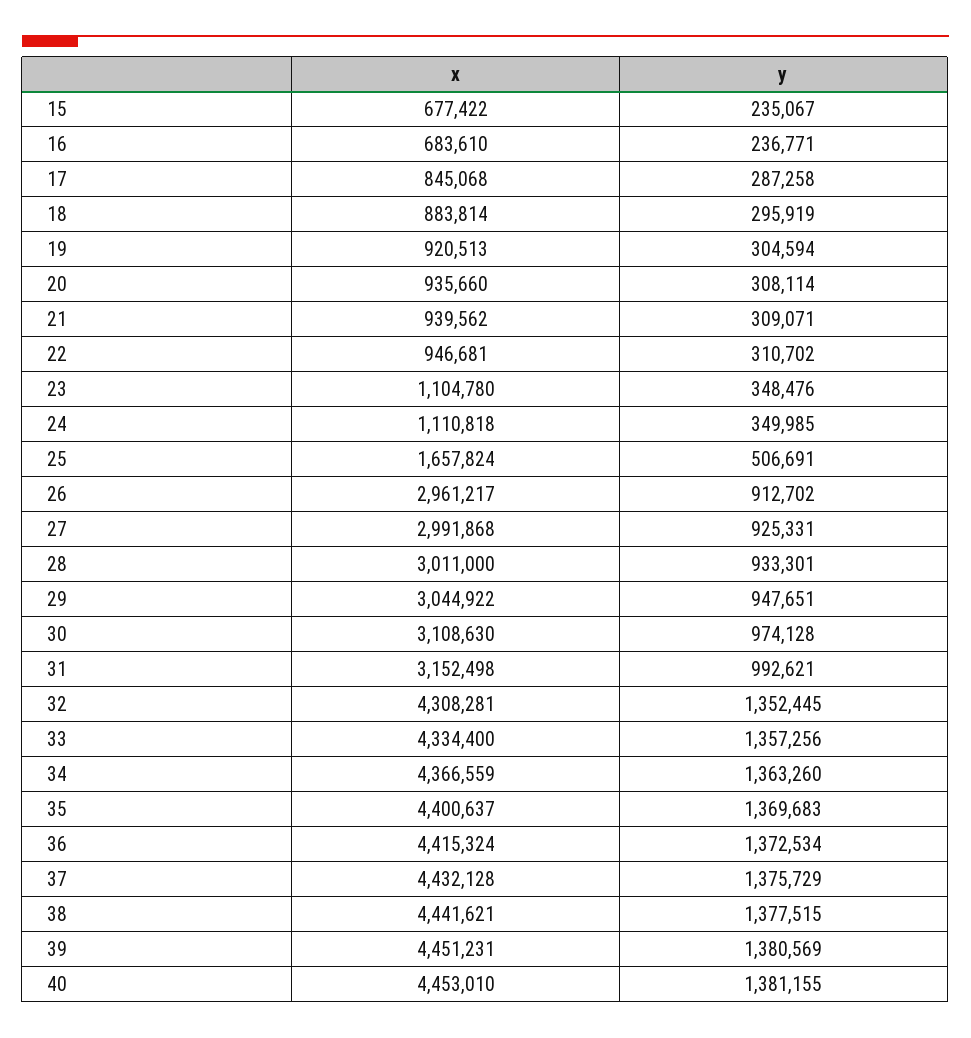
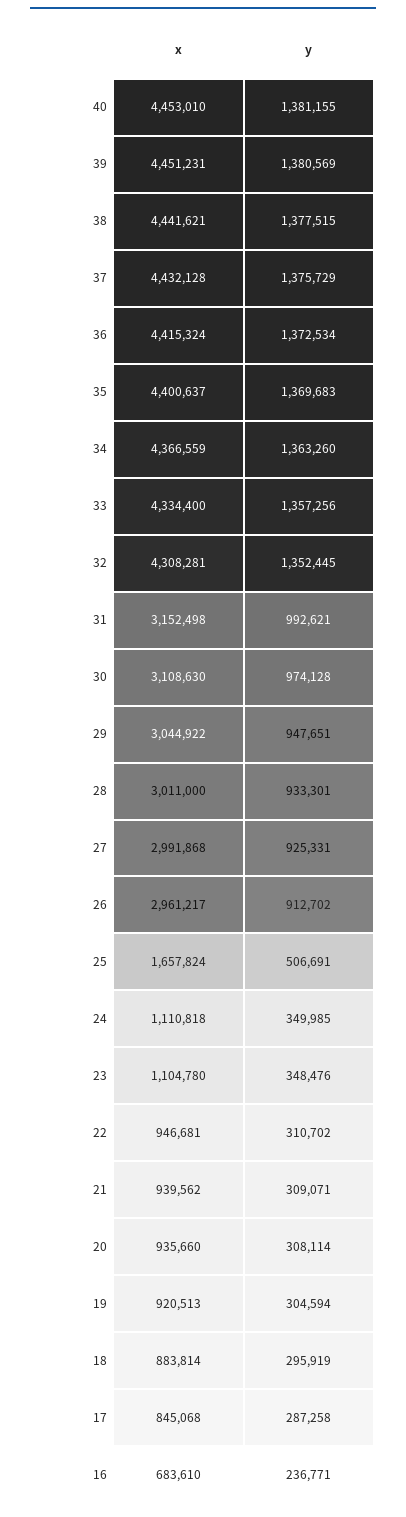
x, 15: 677422 -> none
y, 15: 235067 -> none

